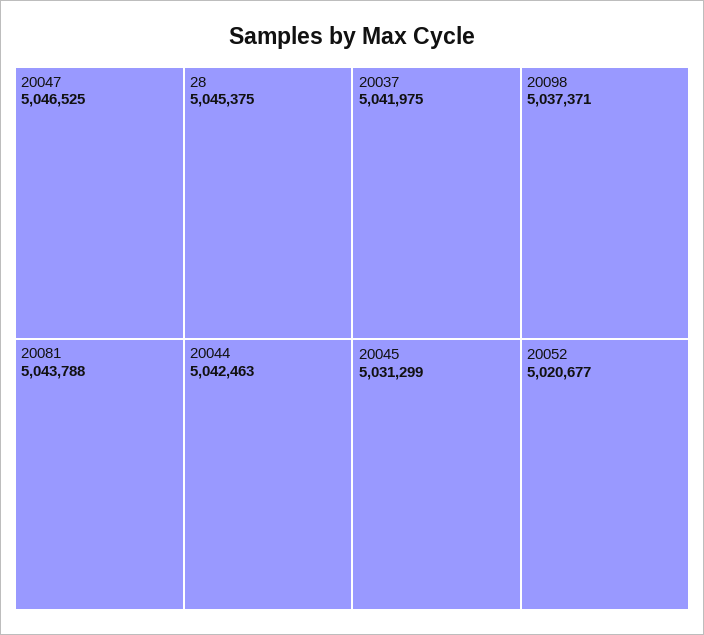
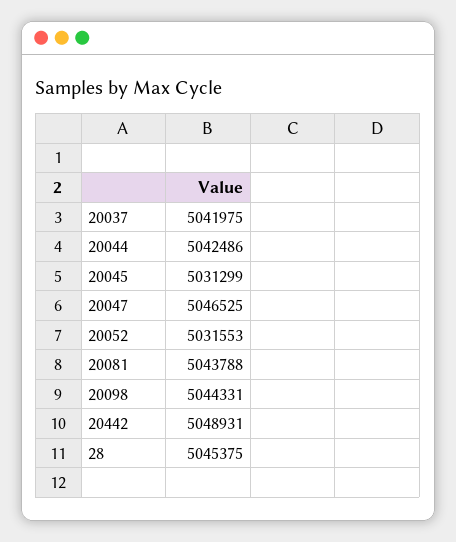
20044: 5042463 -> 5042486
20098: 5037371 -> 5044331
20052: 5020677 -> 5031553
20442: none -> 5048931

